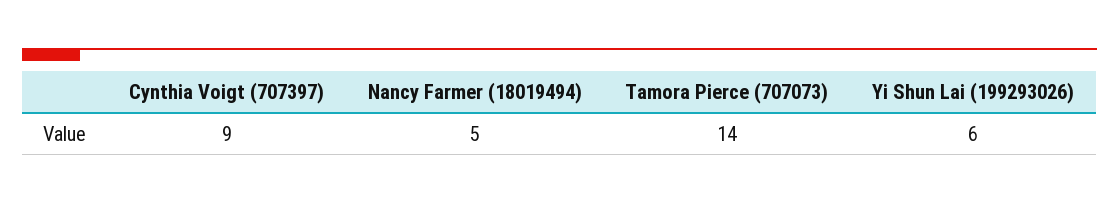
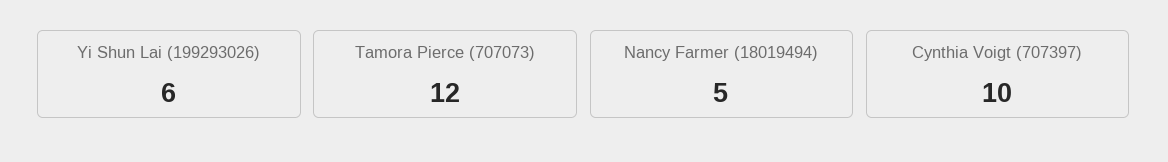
Cynthia Voigt (707397): 9 -> 10
Tamora Pierce (707073): 14 -> 12

